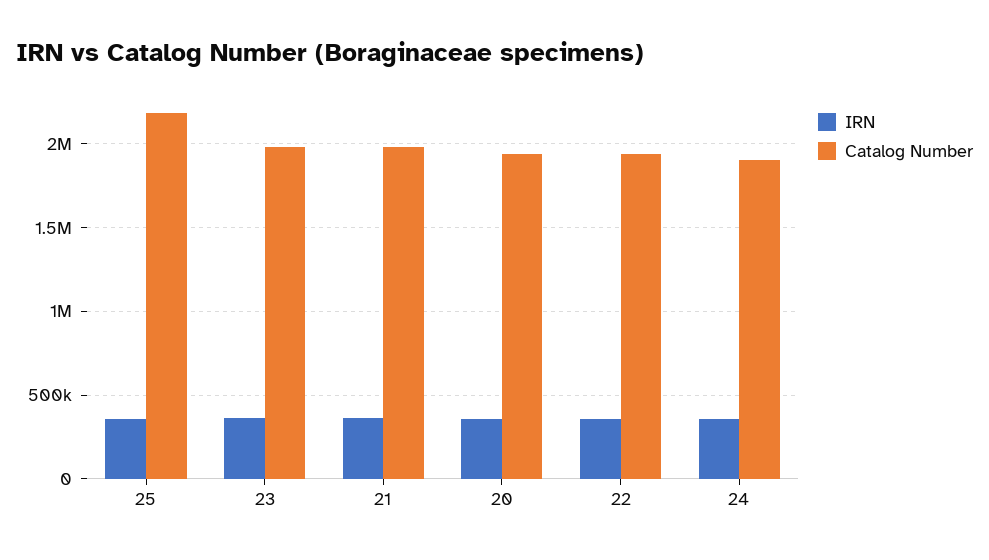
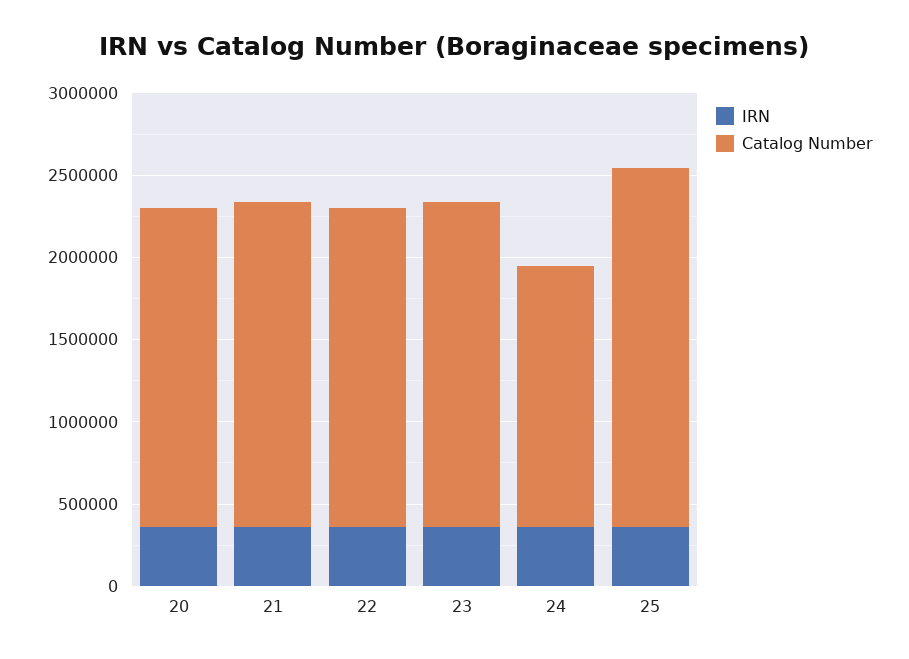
Catalog Number, 24: 1900000 -> 1600000

